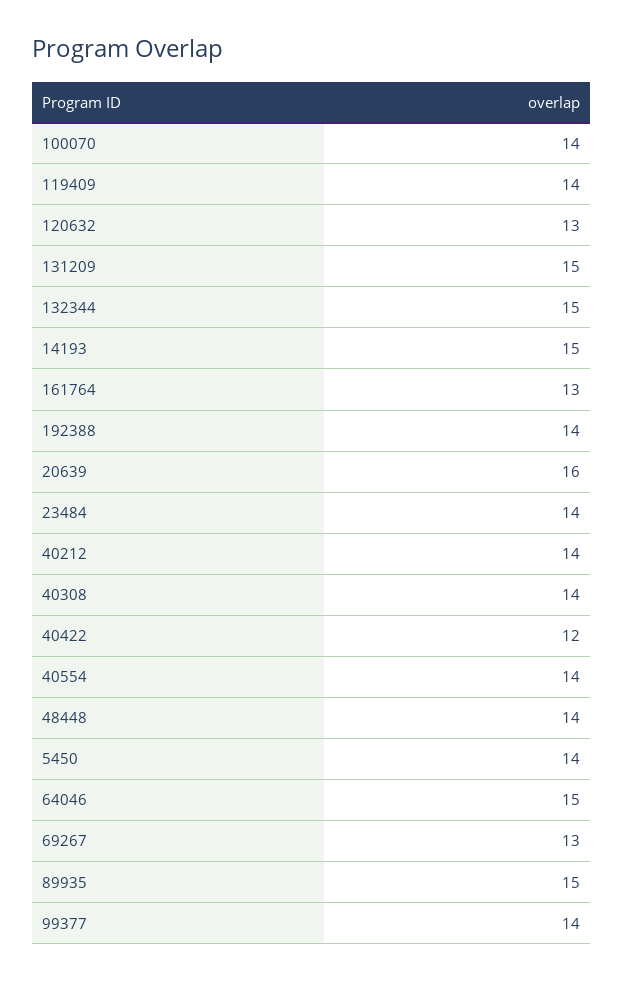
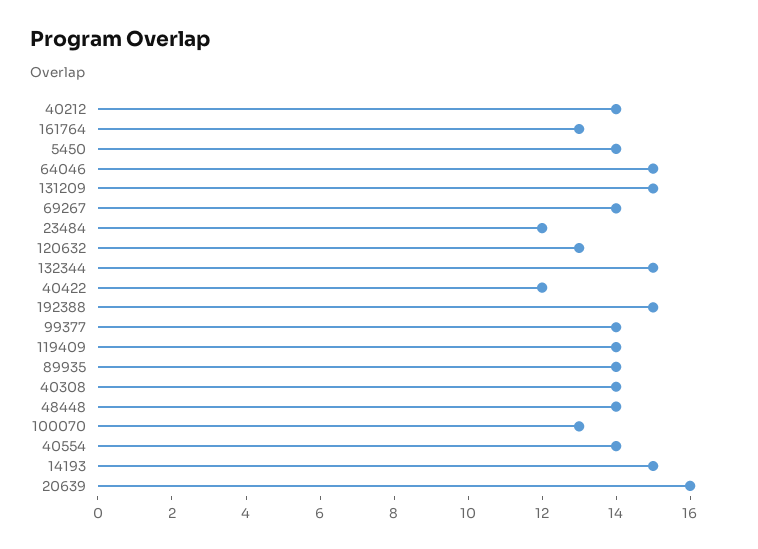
100070: 14 -> 13
192388: 14 -> 15
23484: 14 -> 12
69267: 13 -> 14
89935: 15 -> 14

